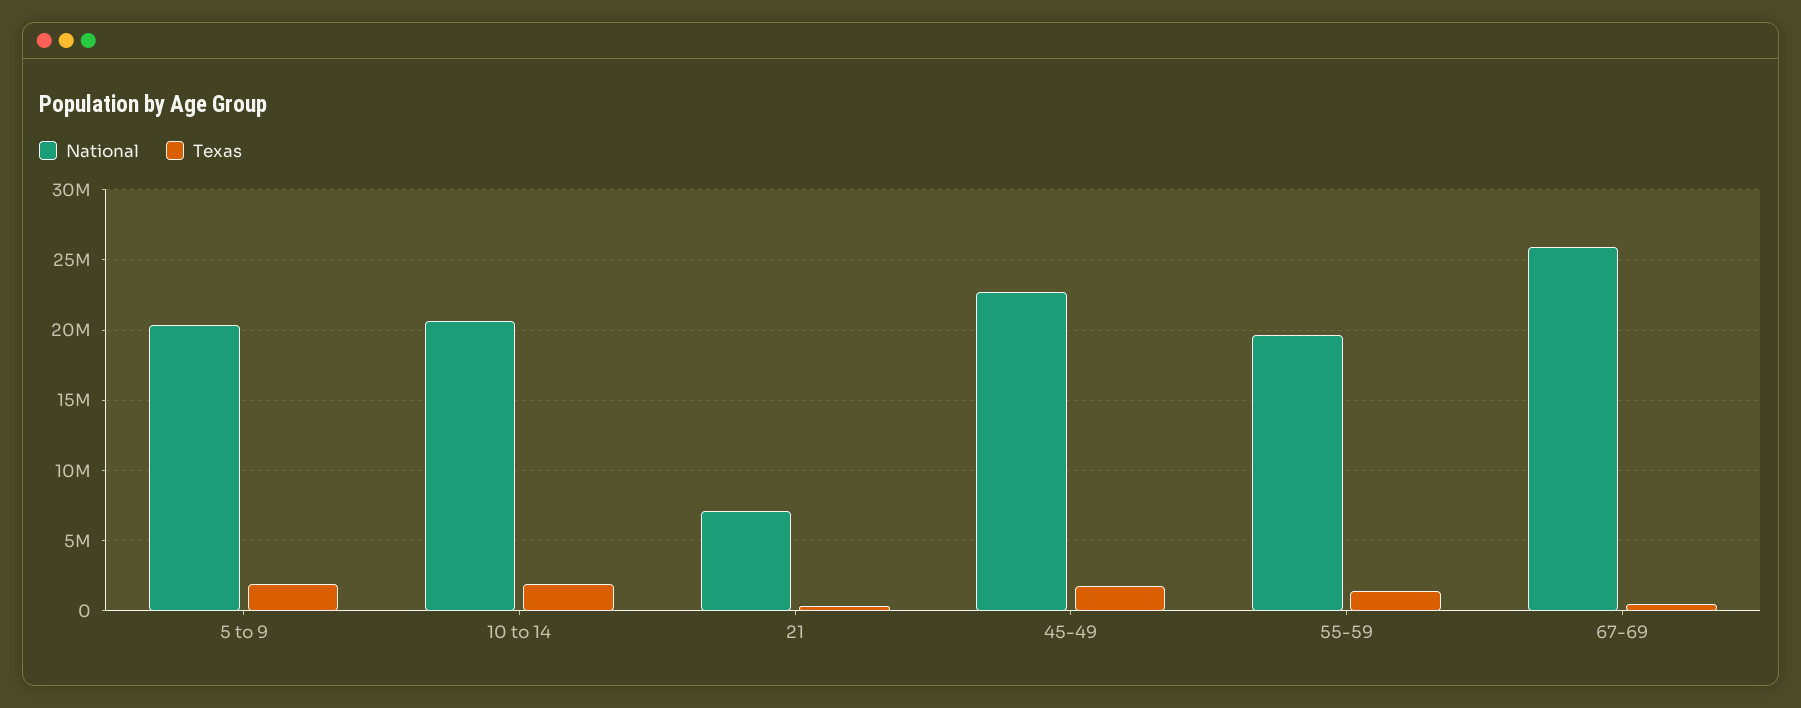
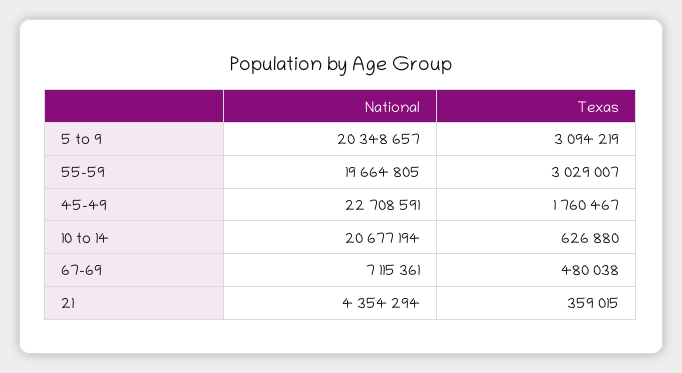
Texas, 5 to 9: 2000000 -> 3094219
Texas, 10 to 14: 2000000 -> 626880
National, 21: 7000000 -> 4354294
Texas, 55-59: 1500000 -> 3029007
National, 67-69: 26000000 -> 7115361

